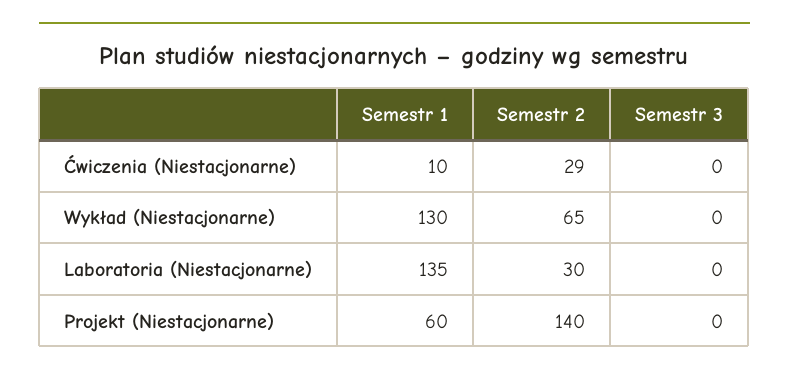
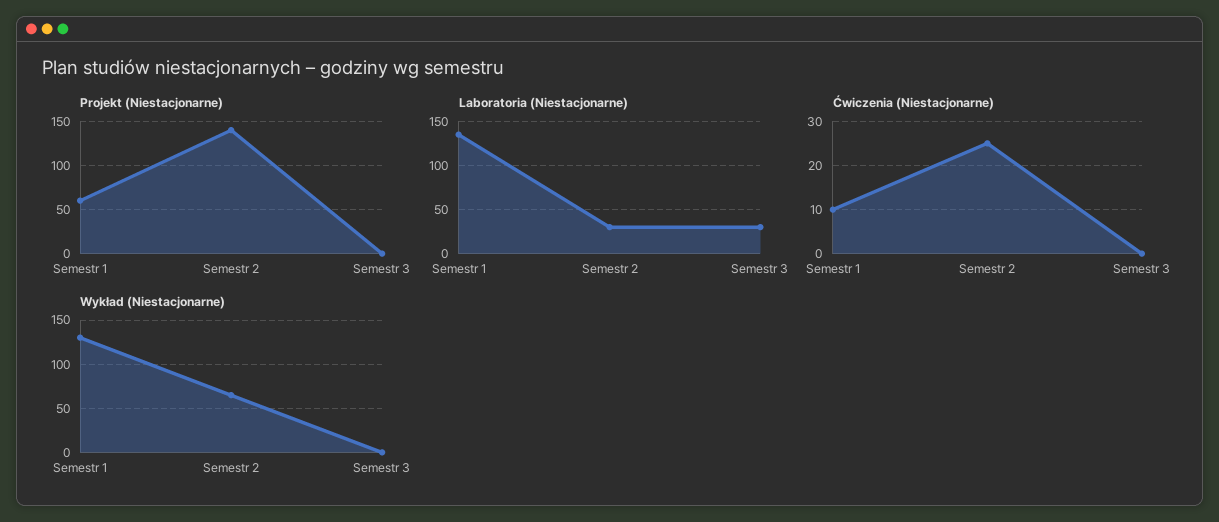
Ćwiczenia (Niestacjonarne), Semestr 2: 29 -> 25
Laboratoria (Niestacjonarne), Semestr 3: 0 -> 30

